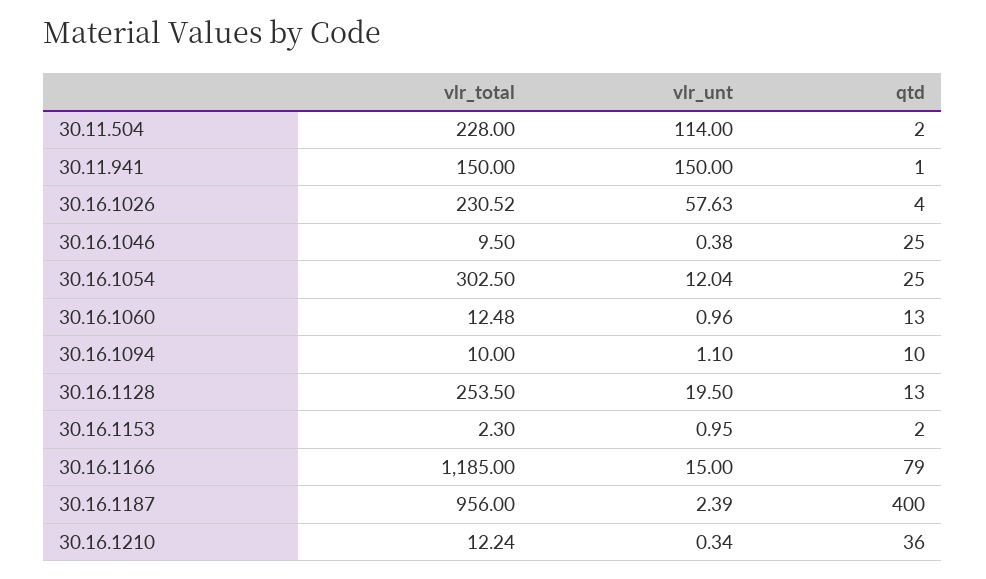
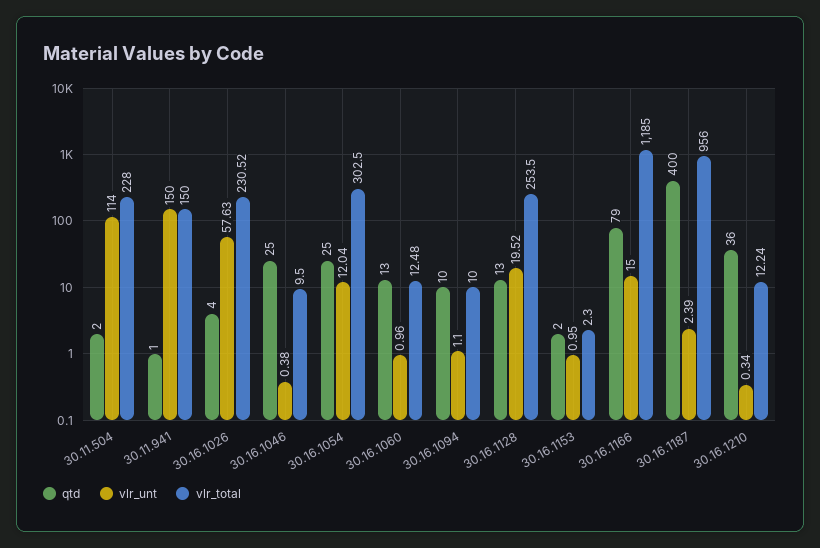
vlr_unt, 30.16.1128: 19.5 -> 19.52

